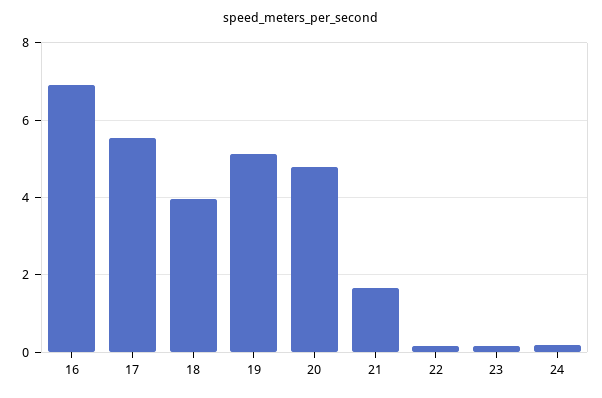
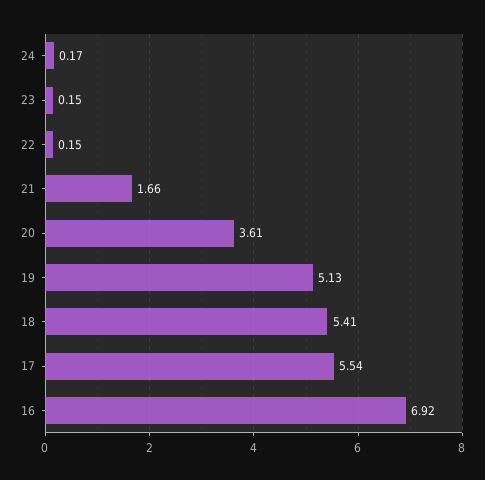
18: 4 -> 5.41
20: 4.8 -> 3.61

